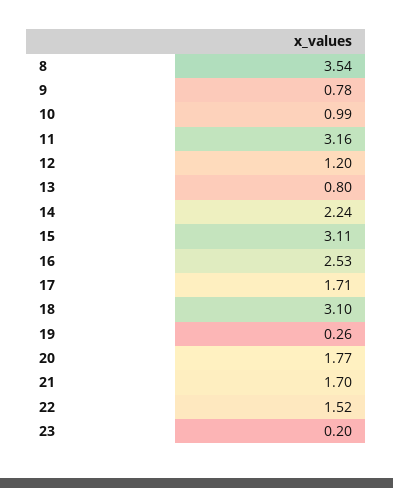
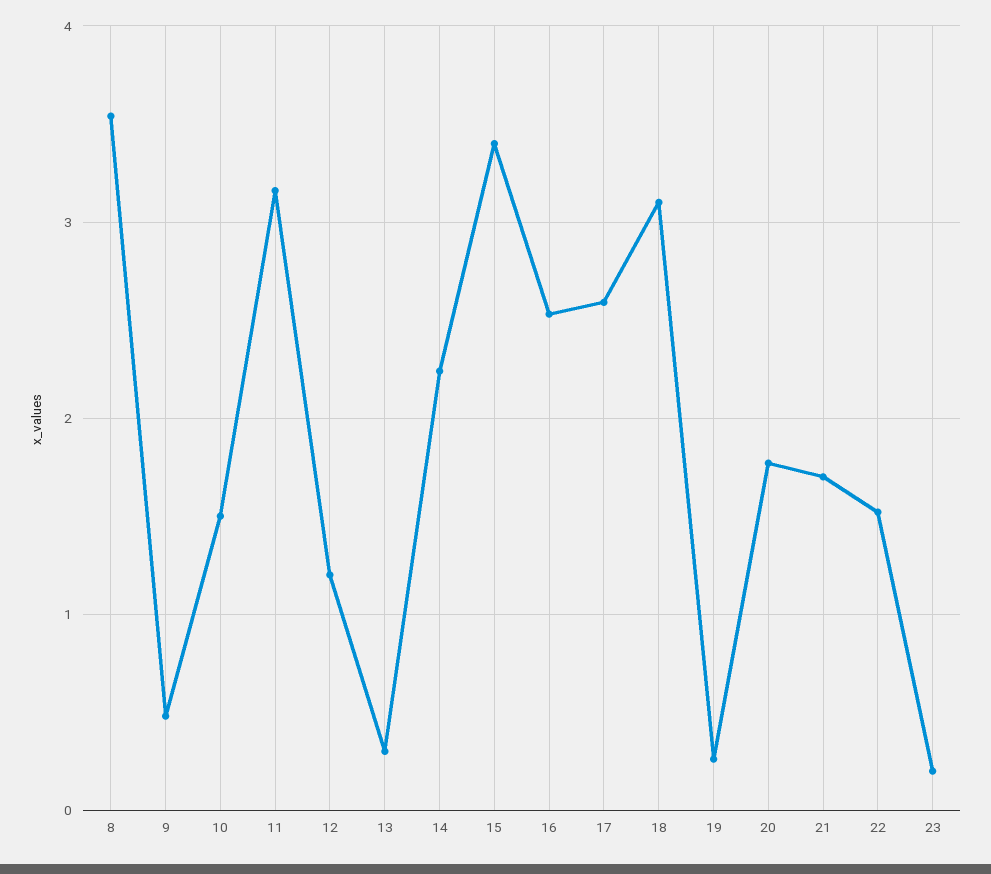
9: 0.78 -> 0.5
10: 0.99 -> 1.5
13: 0.8 -> 0.3
15: 3.11 -> 3.4
17: 1.71 -> 2.6

